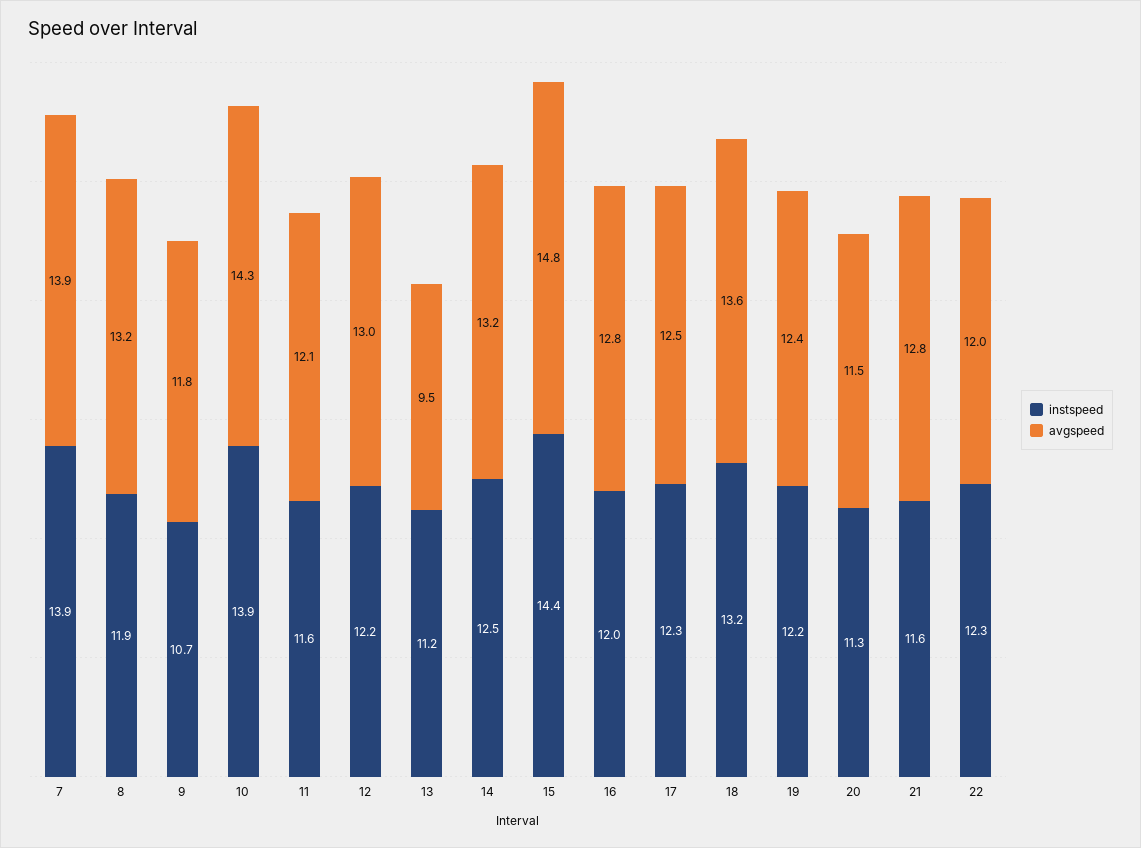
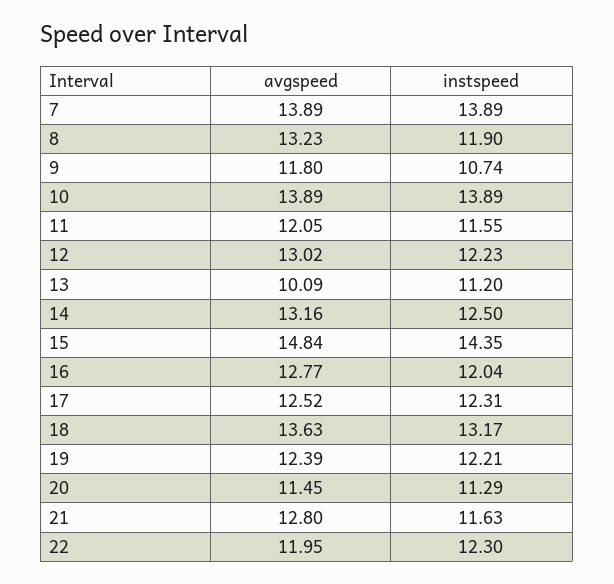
avgspeed, 10: 14.3 -> 13.89
avgspeed, 13: 9.5 -> 10.09

